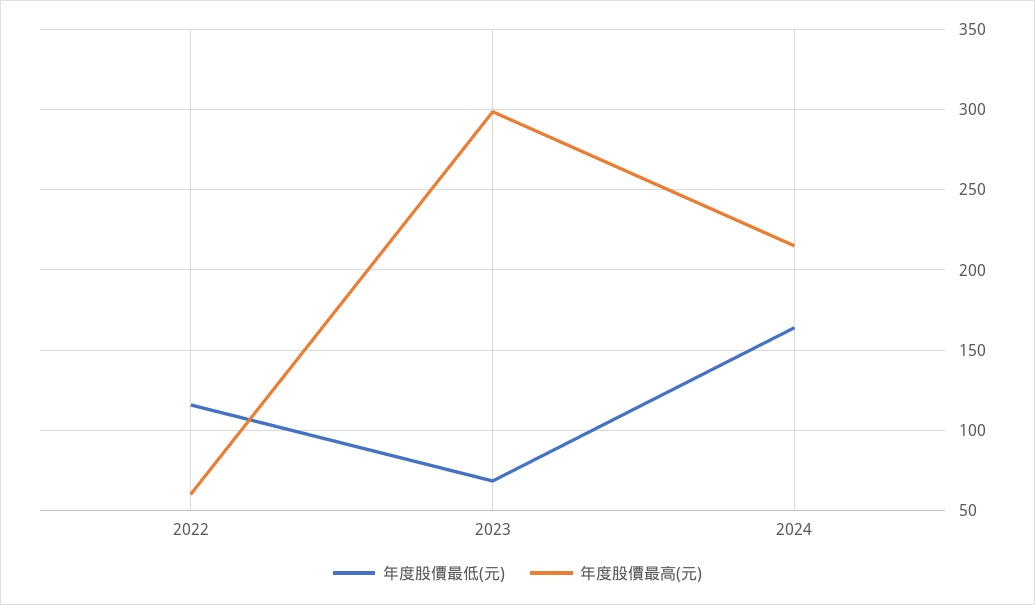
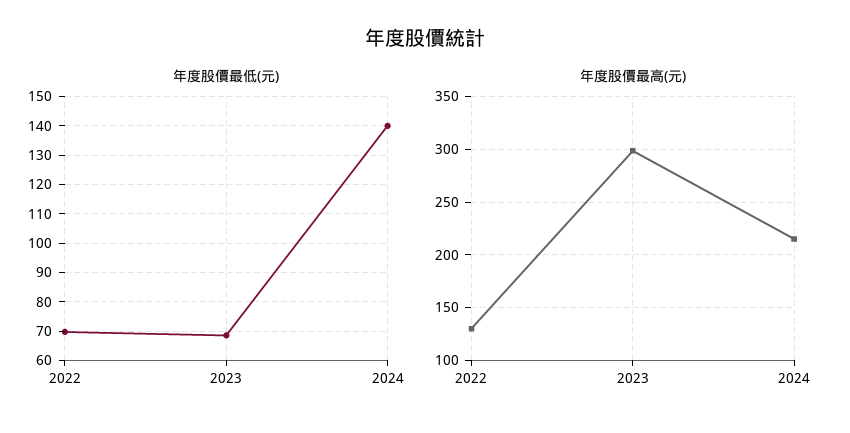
年度股價最低(元), 2022: 115 -> 70
年度股價最高(元), 2022: 60 -> 130
年度股價最低(元), 2024: 165 -> 140

